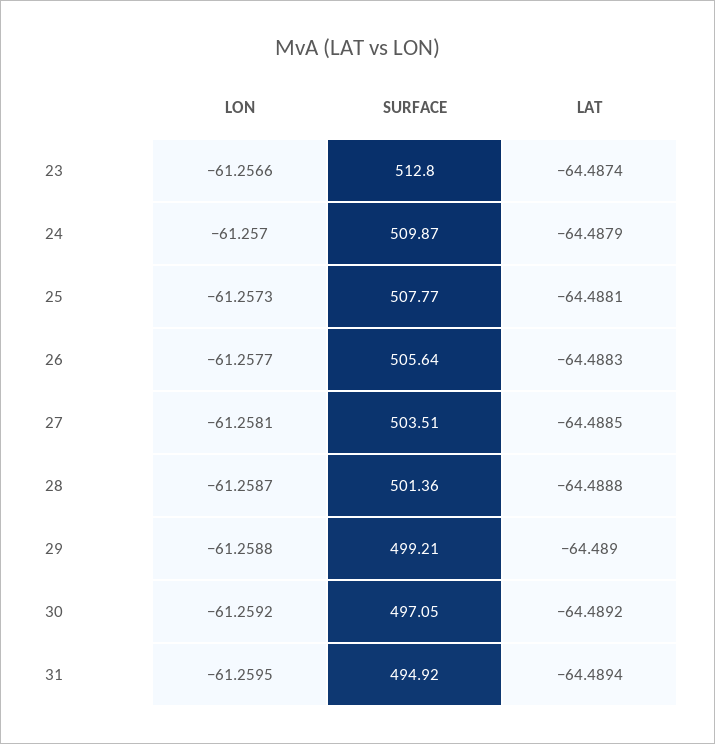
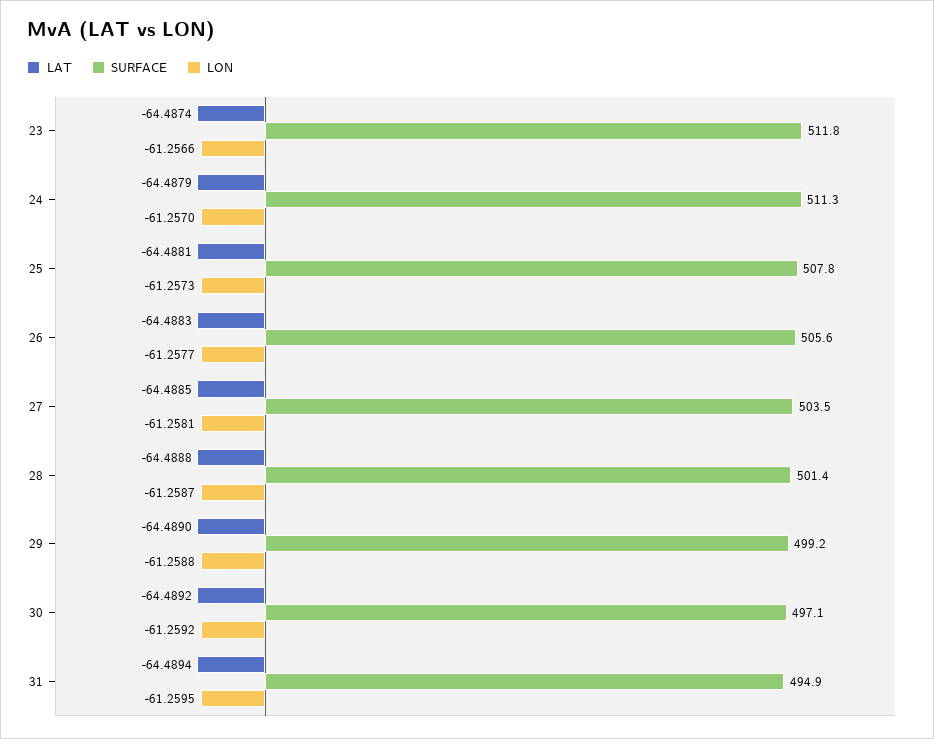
SURFACE, 23: 512.8 -> 511.8
SURFACE, 24: 509.87 -> 511.3

